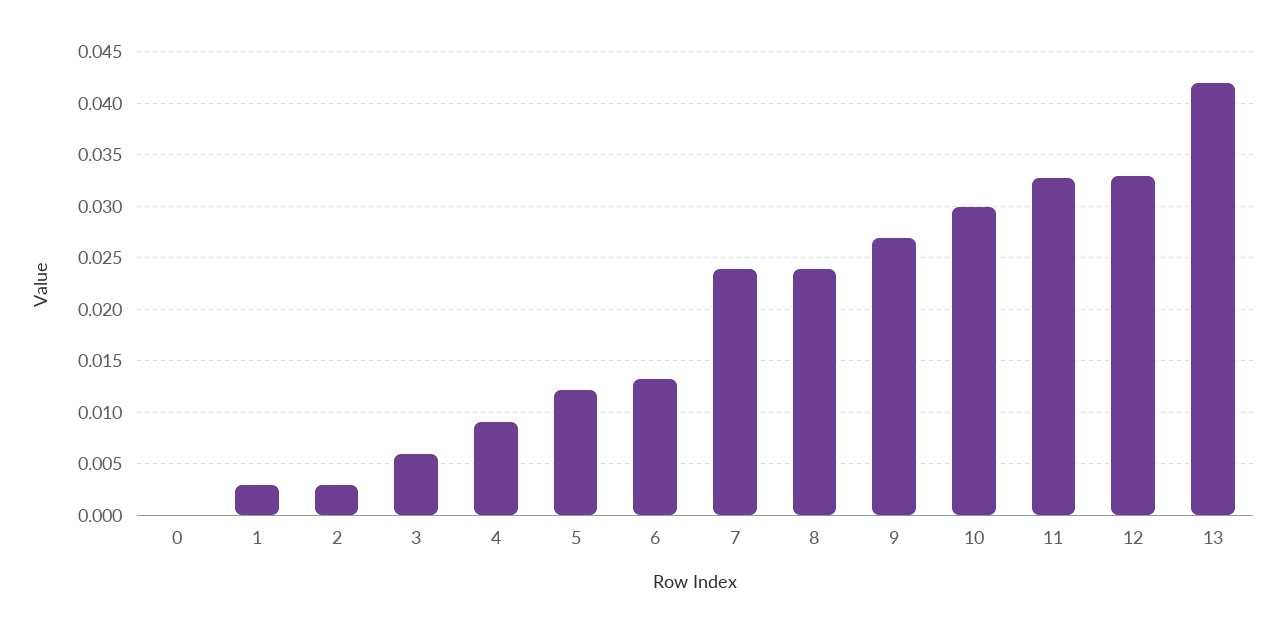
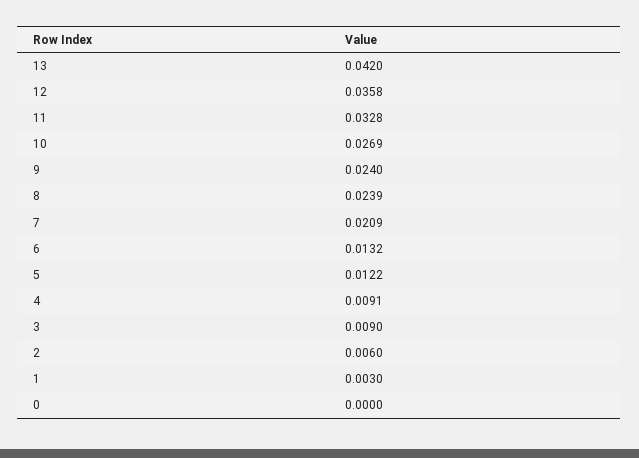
2: 0.003 -> 0.006
3: 0.006 -> 0.009
7: 0.024 -> 0.0209
9: 0.027 -> 0.024
10: 0.03 -> 0.0269
12: 0.033 -> 0.0358

